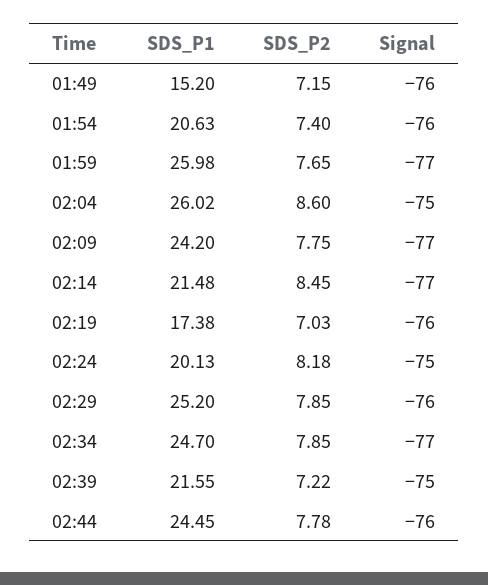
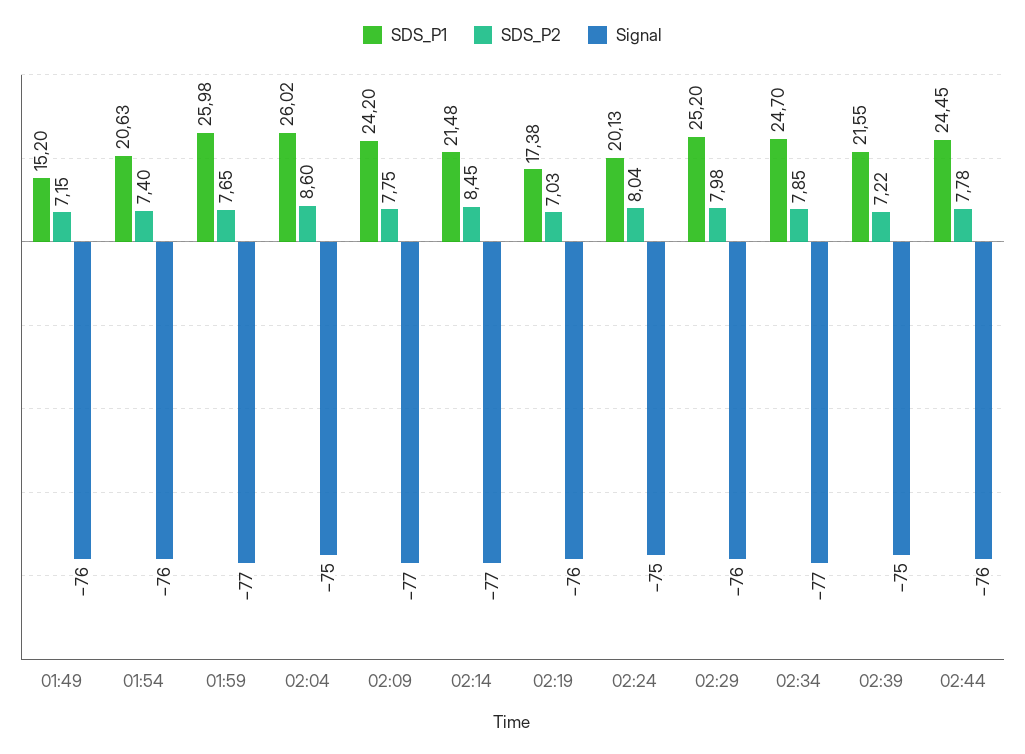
SDS_P2, 02:24: 8.18 -> 8.04
SDS_P2, 02:29: 7.85 -> 7.98

